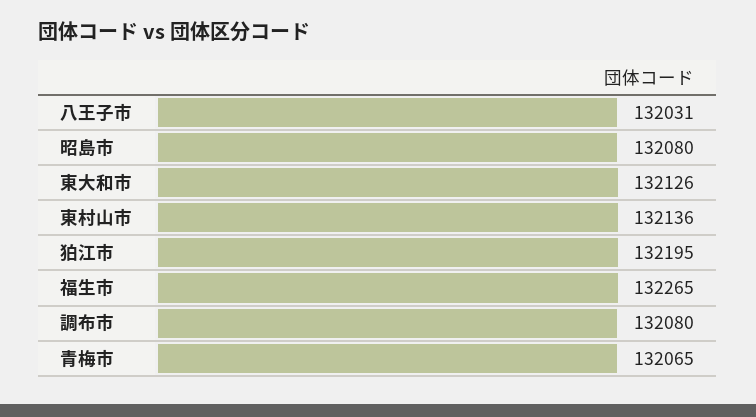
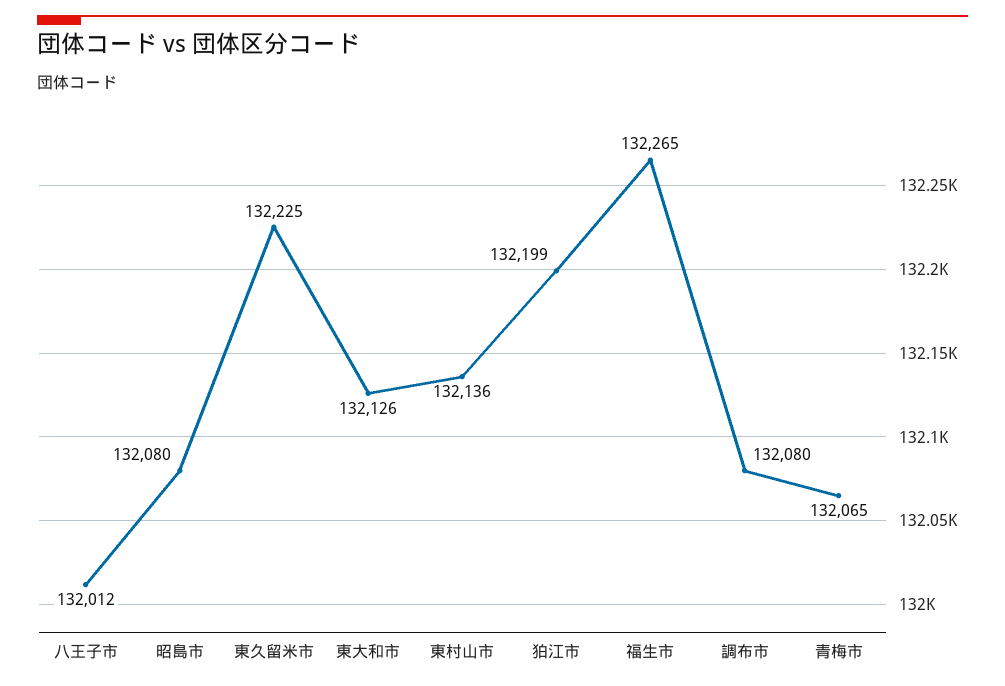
八王子市: 132031 -> 132012
狛江市: 132195 -> 132199
東久留米市: none -> 132225

